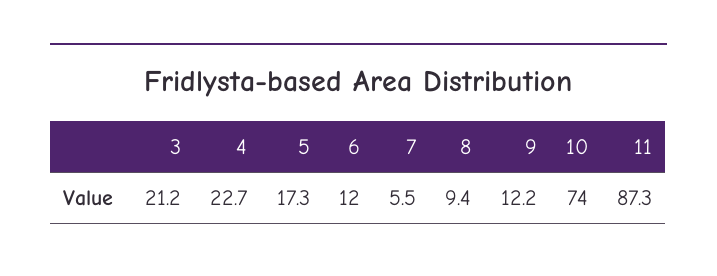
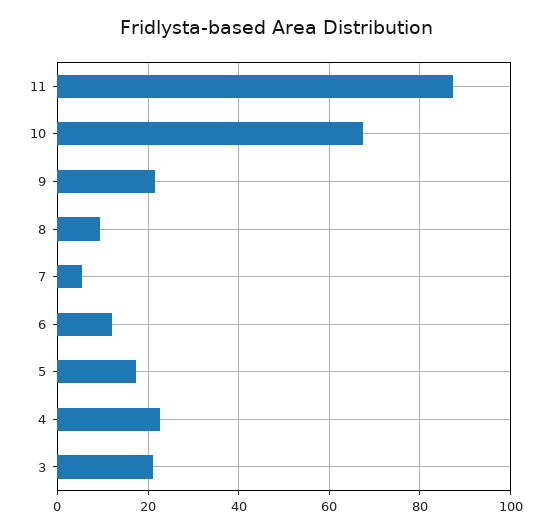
9: 12.2 -> 22
10: 74 -> 68

